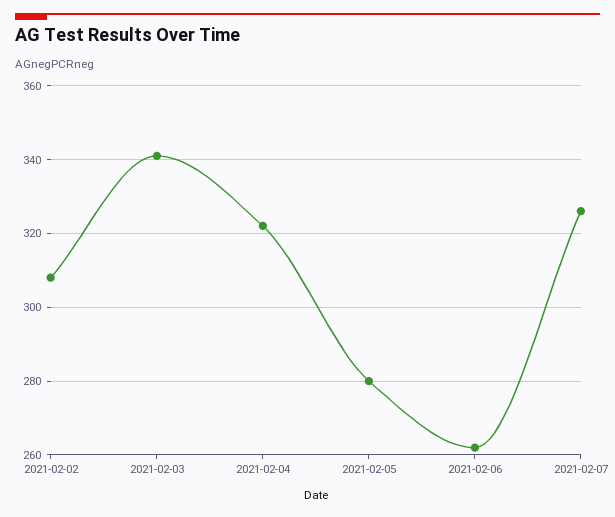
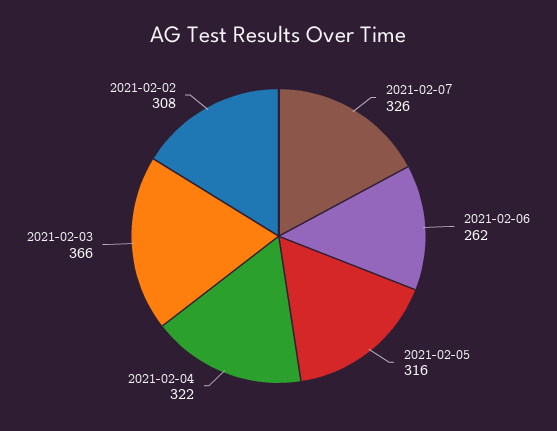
2021-02-03: 340 -> 366
2021-02-05: 280 -> 316

